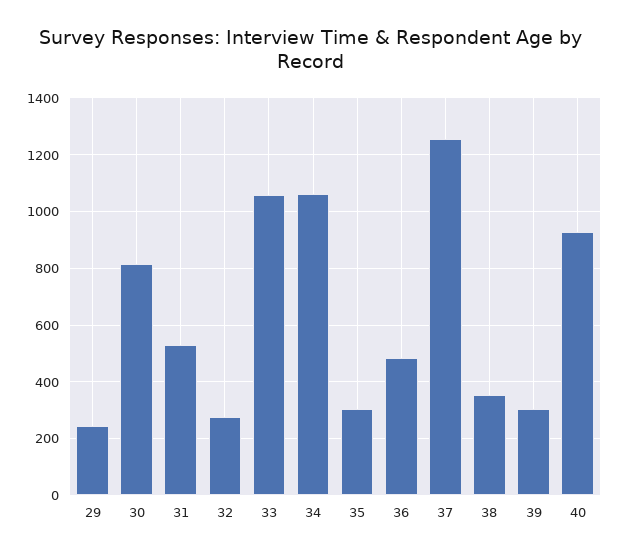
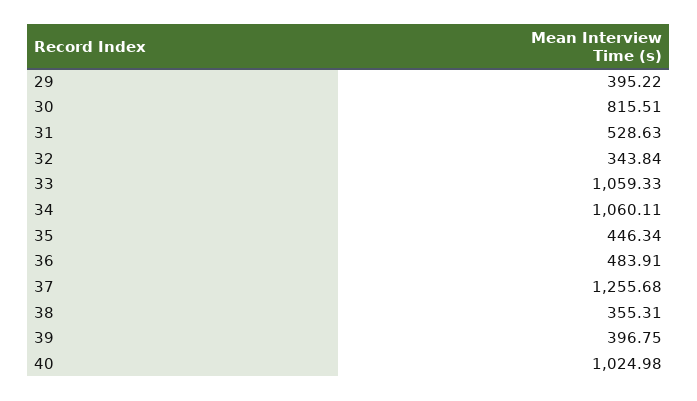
29: 250 -> 395.22
32: 275 -> 343.84
35: 300 -> 446.34
39: 300 -> 396.75
40: 925 -> 1024.98

